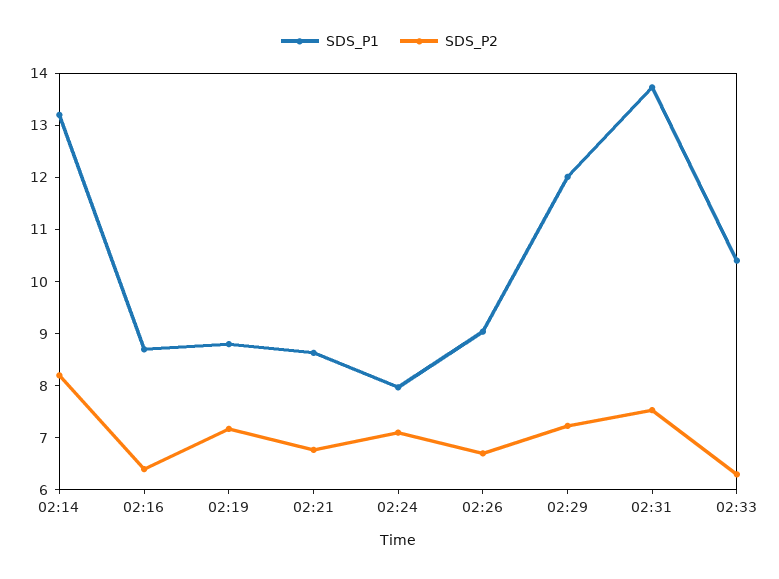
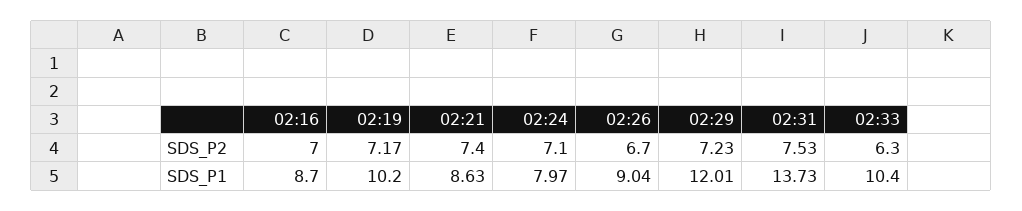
SDS_P1, 02:14: 13.2 -> none
SDS_P2, 02:14: 8.2 -> none
SDS_P2, 02:16: 6.4 -> 7
SDS_P1, 02:19: 8.8 -> 10.2
SDS_P2, 02:21: 6.8 -> 7.4

